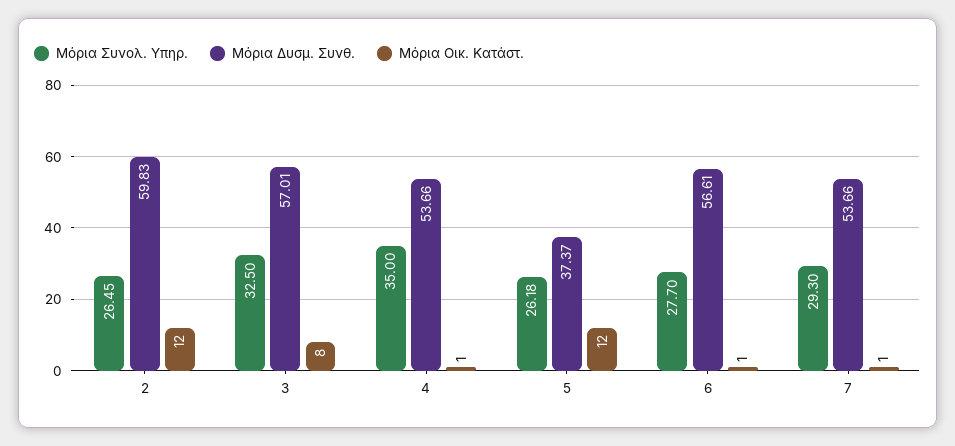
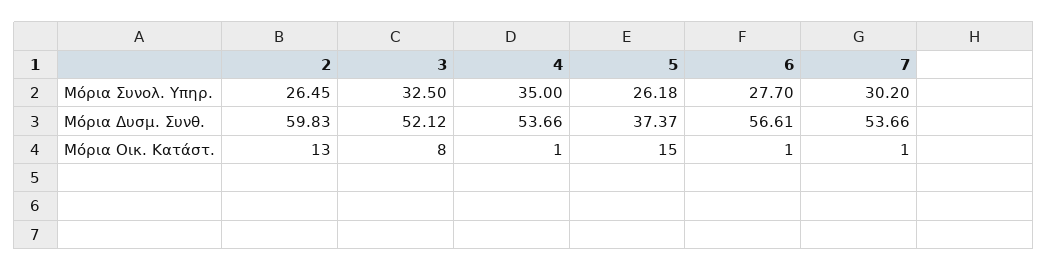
Μόρια Οικ. Κατάστ., 2: 12 -> 13
Μόρια Δυσμ. Συνθ., 3: 57.01 -> 52.12
Μόρια Οικ. Κατάστ., 5: 12 -> 15
Μόρια Συνολ. Υπηρ., 7: 29.3 -> 30.2

